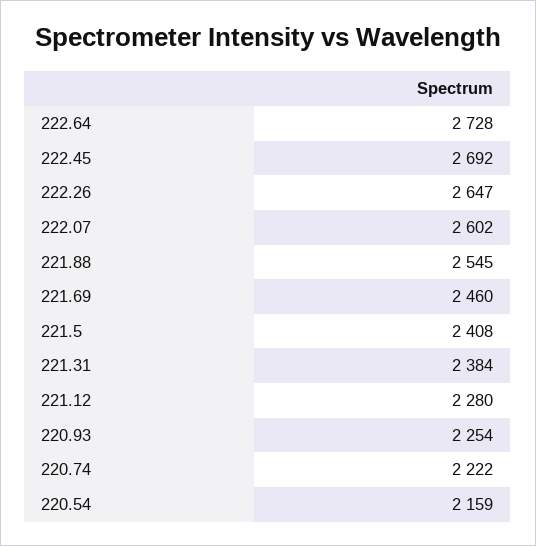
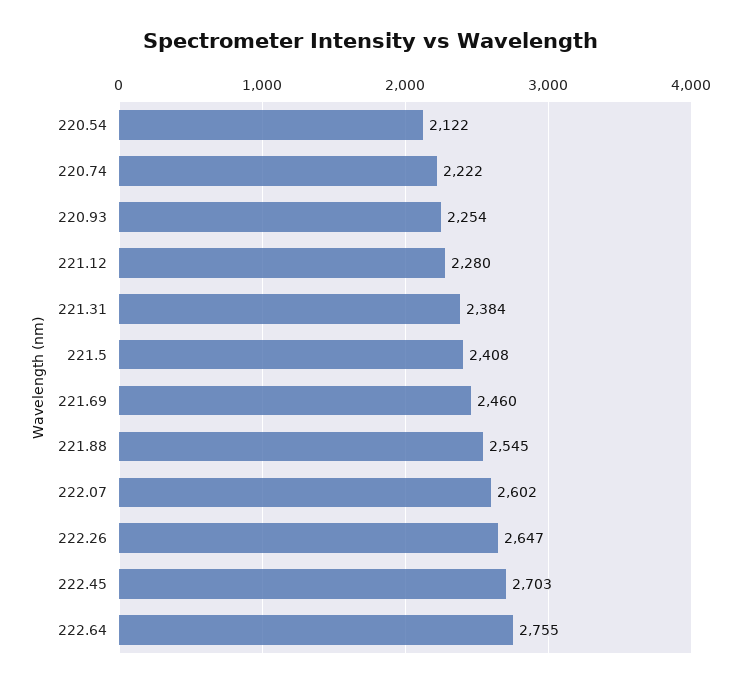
222.64: 2728 -> 2755
222.45: 2692 -> 2703
220.54: 2159 -> 2122

